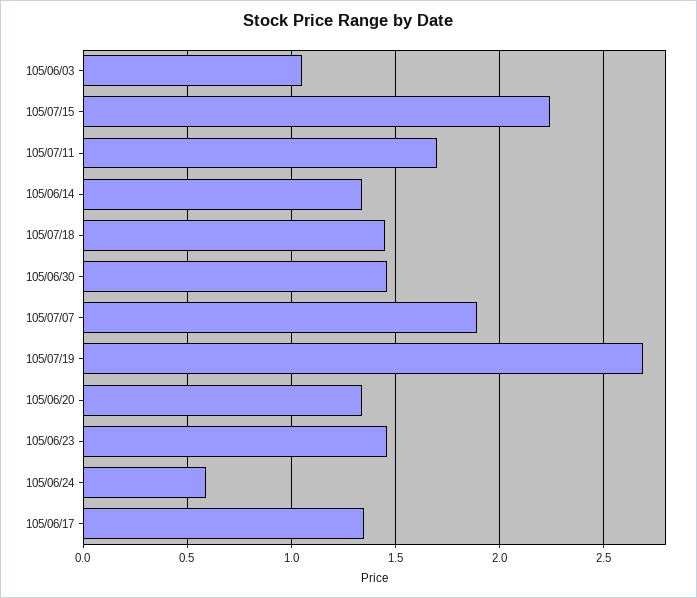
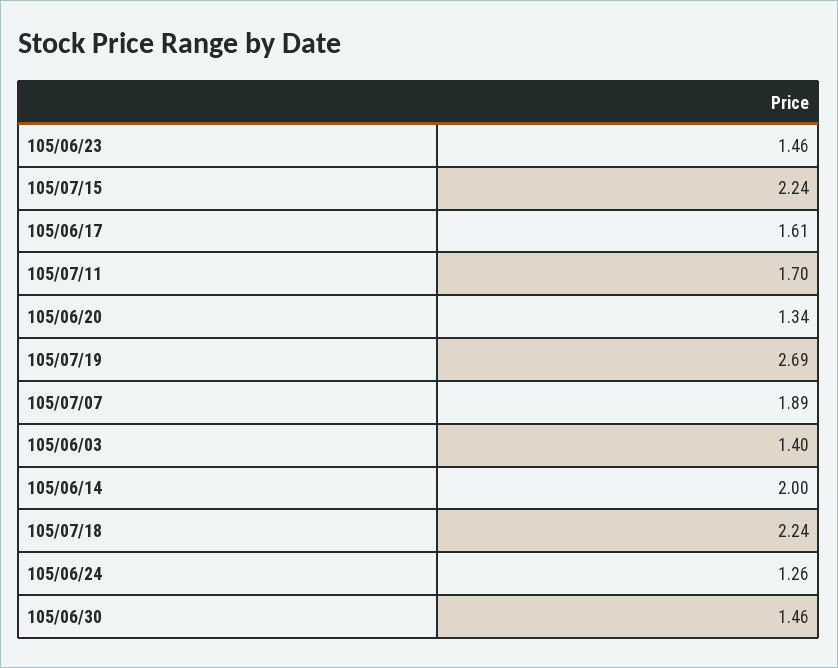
105/06/03: 1.05 -> 1.4
105/06/14: 1.35 -> 2
105/07/18: 1.45 -> 2.24
105/06/24: 0.6 -> 1.26
105/06/17: 1.35 -> 1.61

